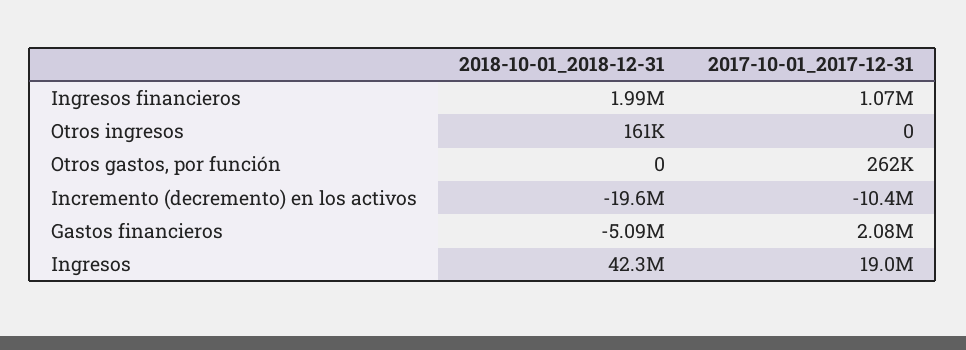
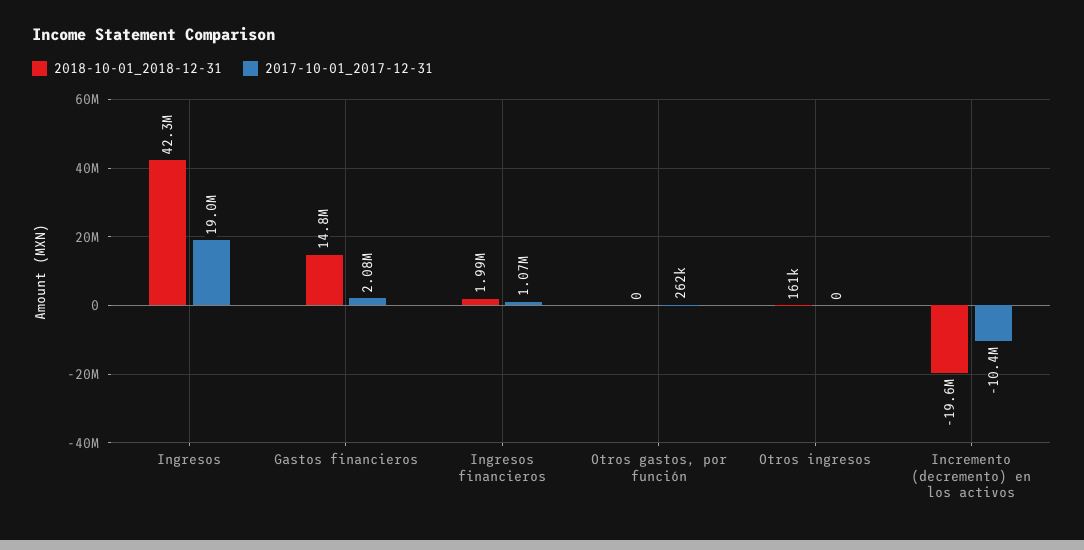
2018-10-01_2018-12-31, Gastos financieros: -5090000 -> 14800000

